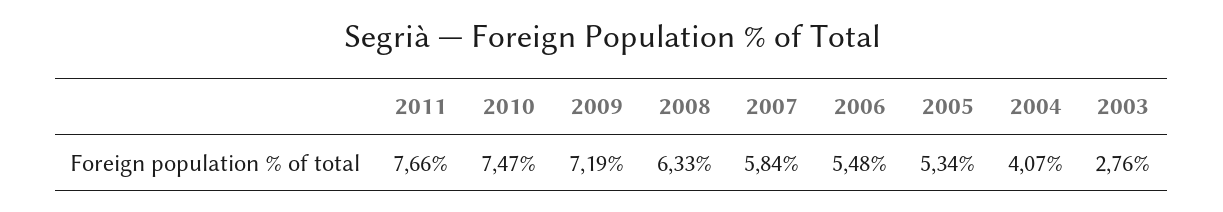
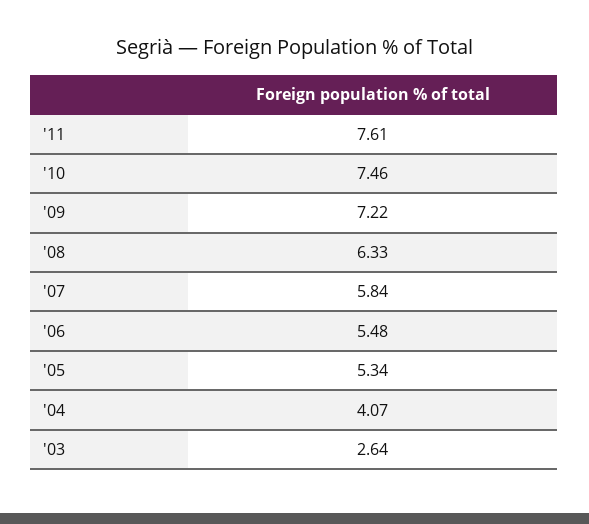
2011: 7.66 -> 7.61
2010: 7.47 -> 7.46
2009: 7.19 -> 7.22
2003: 2.76 -> 2.64

